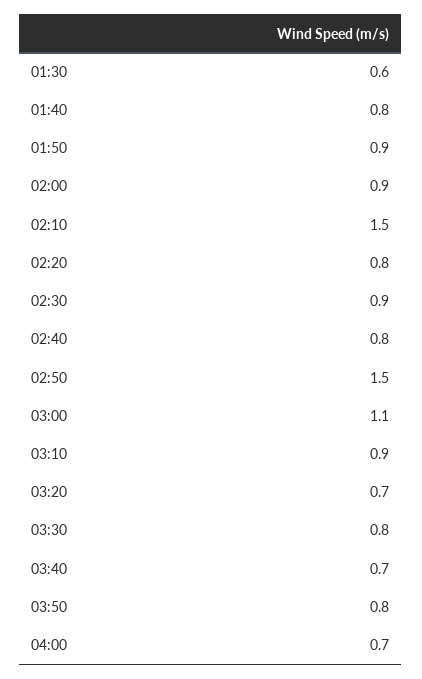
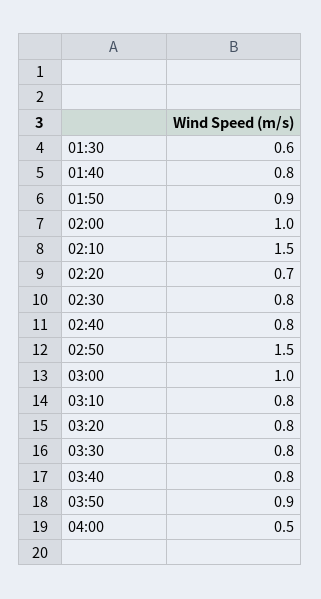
02:00: 0.9 -> 1
02:20: 0.8 -> 0.7
02:30: 0.9 -> 0.8
03:00: 1.1 -> 1
03:10: 0.9 -> 0.8
03:20: 0.7 -> 0.8
03:40: 0.7 -> 0.8
03:50: 0.8 -> 0.9
04:00: 0.7 -> 0.5

